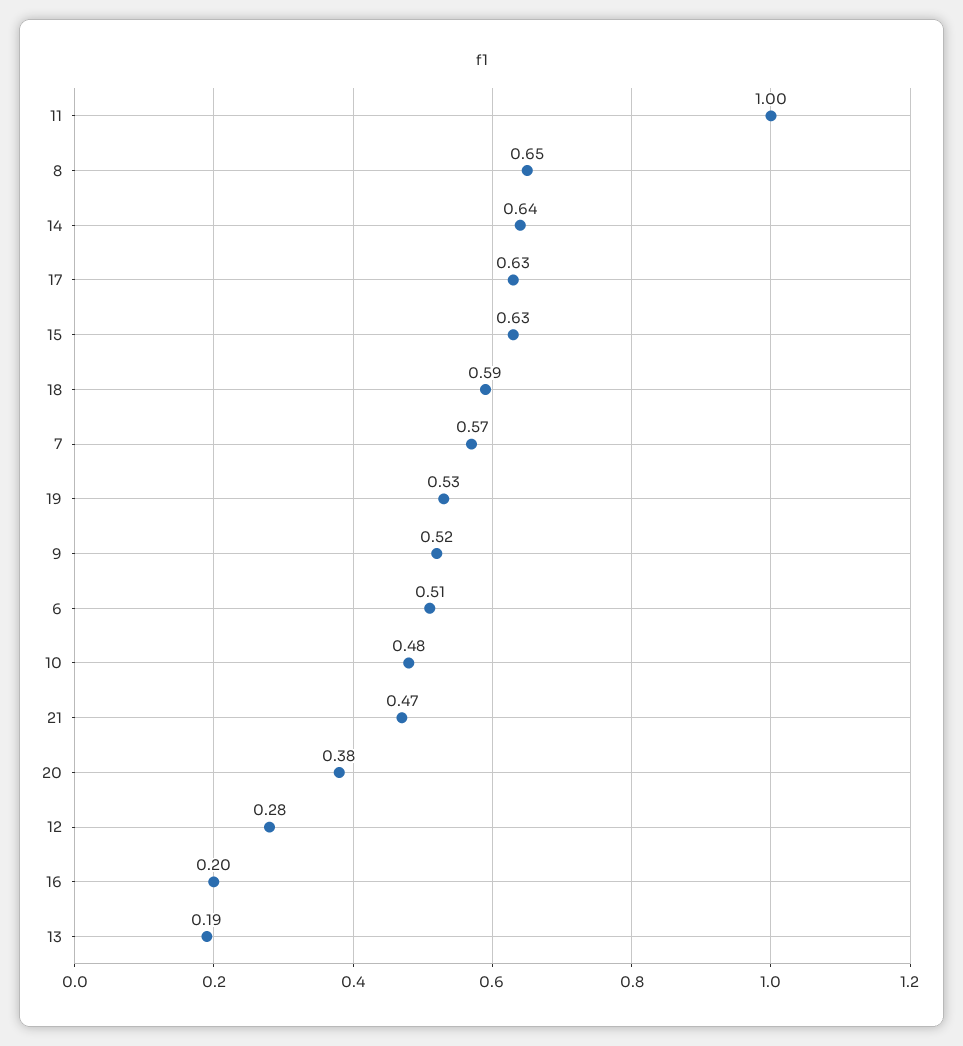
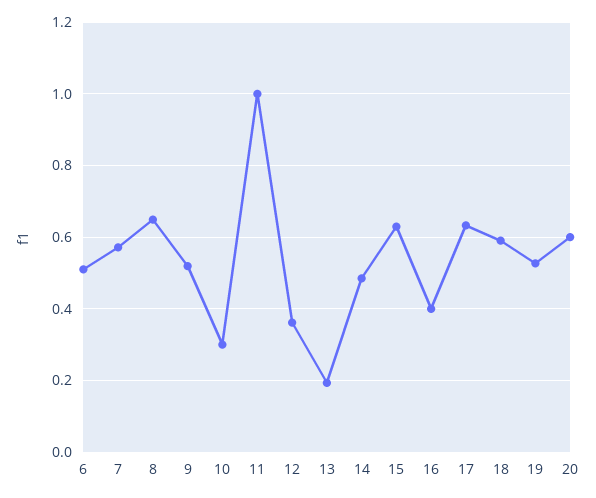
14: 0.64 -> 0.48
10: 0.48 -> 0.3
21: 0.47 -> none
20: 0.38 -> 0.6
12: 0.28 -> 0.36
16: 0.2 -> 0.4

